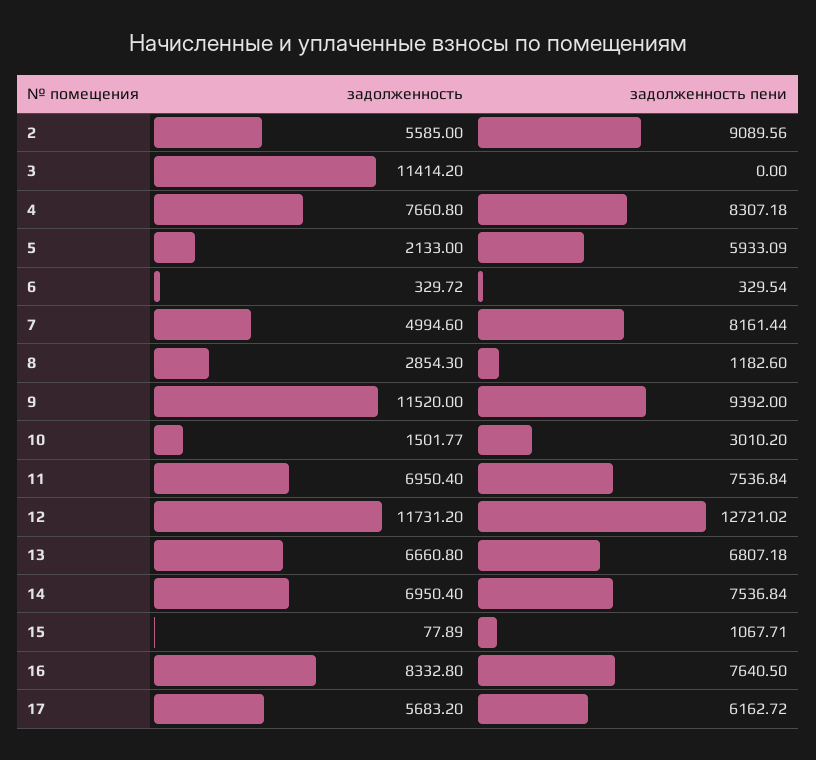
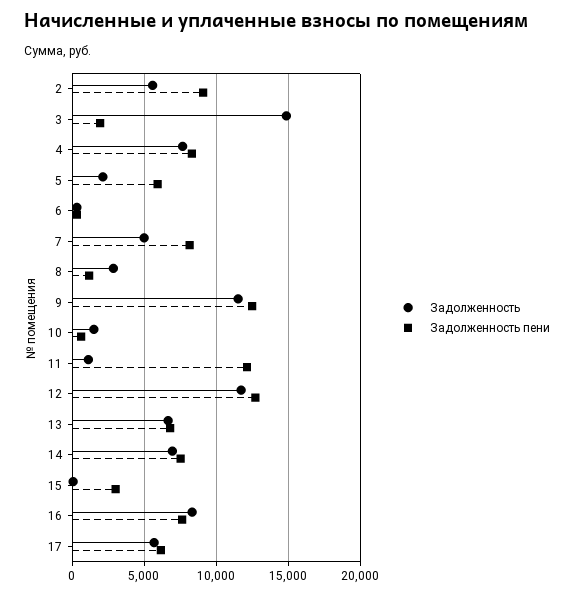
задолженность, 3: 11414.2 -> 15000
задолженность пени, 3: 0 -> 2000
задолженность пени, 9: 9392 -> 12500
задолженность пени, 10: 3010.2 -> 500
задолженность, 11: 6950.4 -> 1000
задолженность пени, 11: 7536.84 -> 12000
задолженность пени, 15: 1067.71 -> 3000

